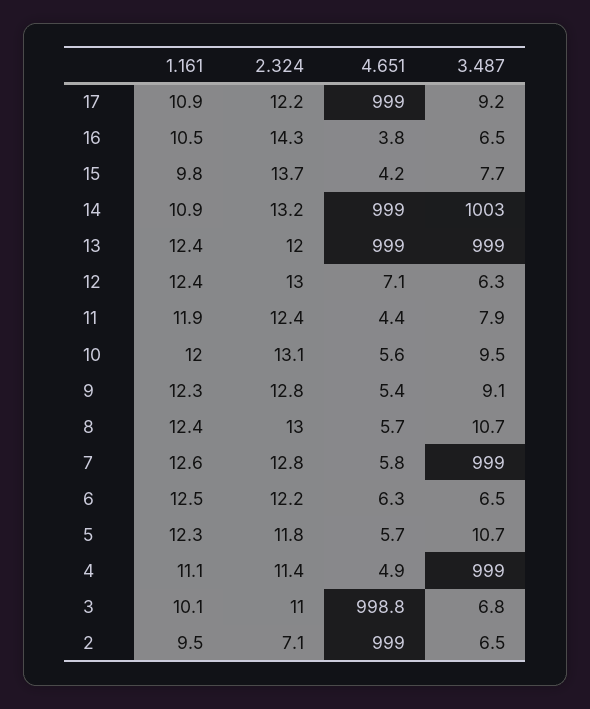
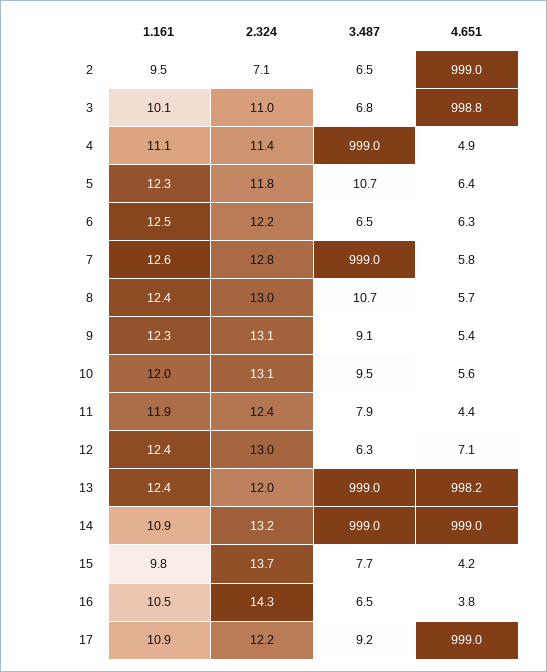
3.487, 14: 1003 -> 999
4.651, 13: 999 -> 998.2
2.324, 9: 12.8 -> 13.1
4.651, 5: 5.7 -> 6.4

